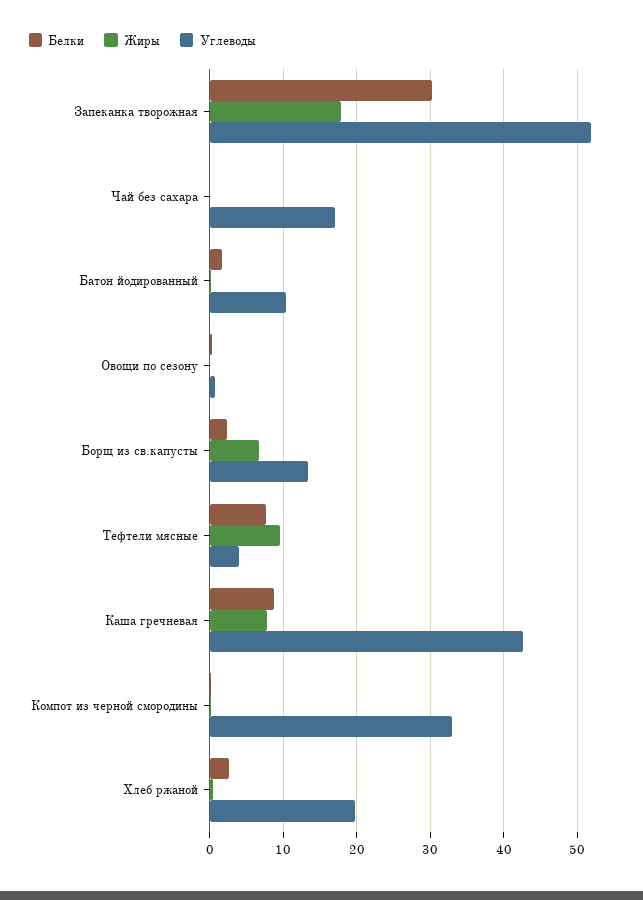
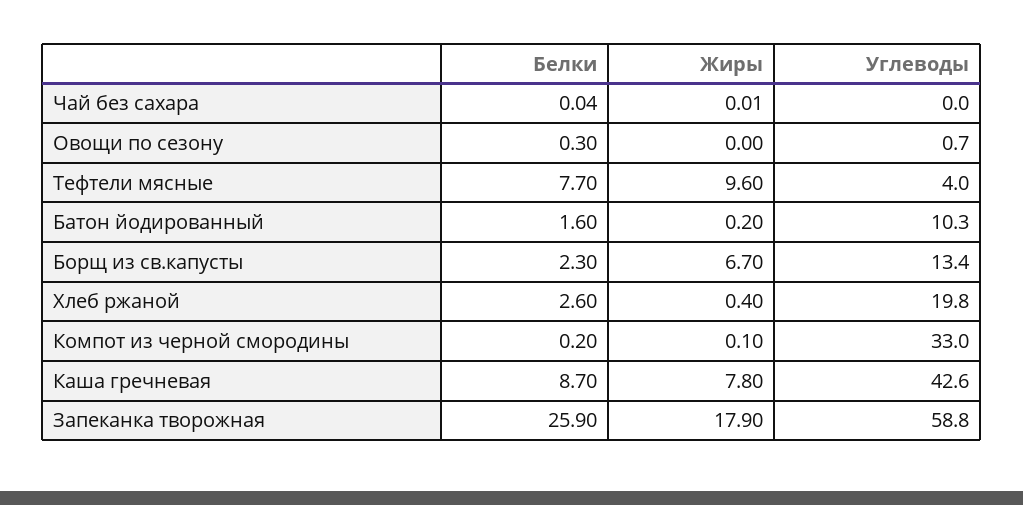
Белки, Запеканка творожная: 30 -> 25.9
Углеводы, Запеканка творожная: 52 -> 58.8
Углеводы, Чай без сахара: 17 -> 0

